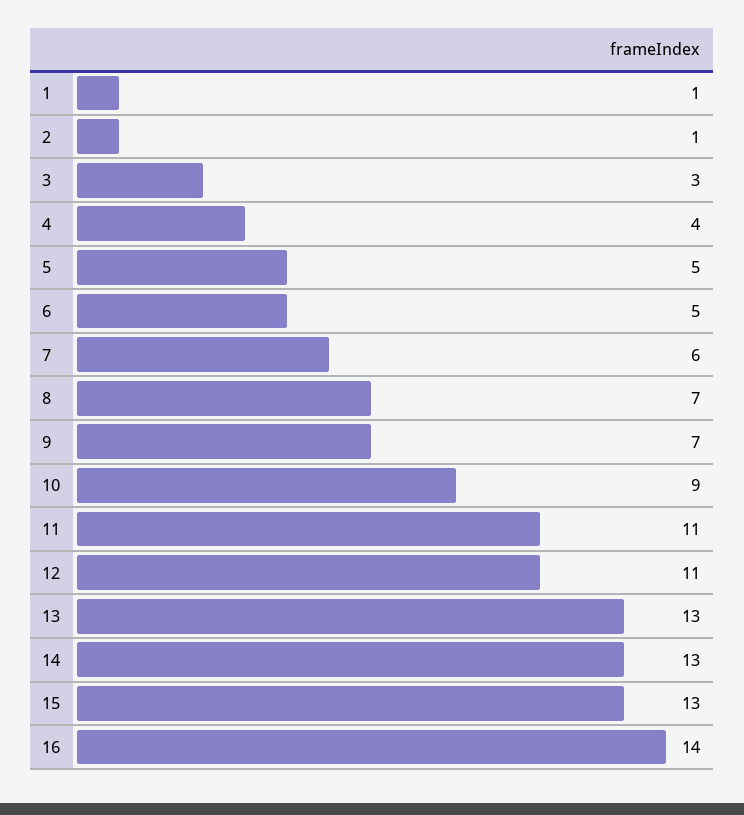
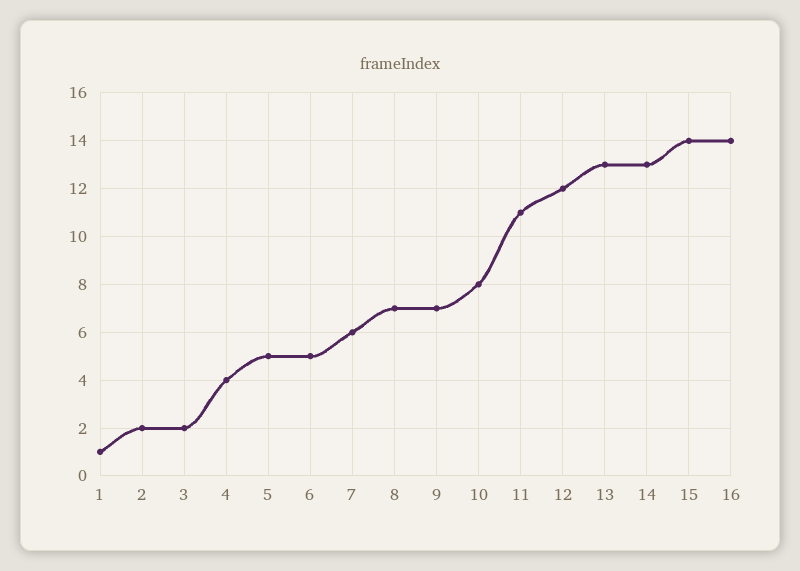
2: 1 -> 2
3: 3 -> 2
10: 9 -> 8
12: 11 -> 12
15: 13 -> 14

